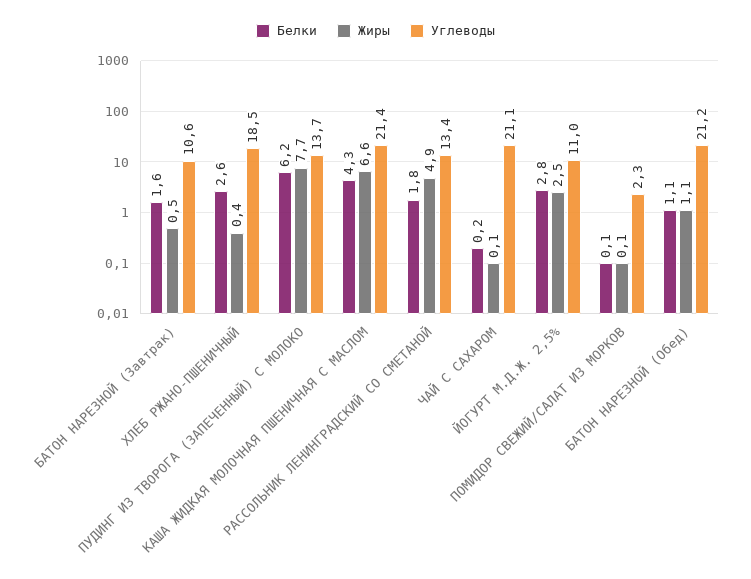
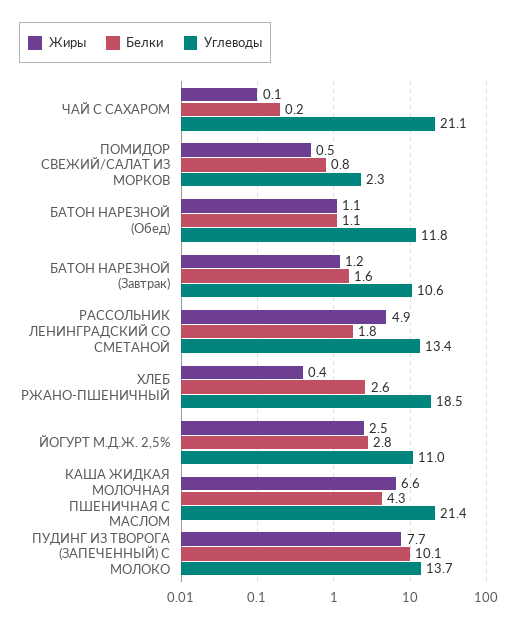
Жиры, БАТОН НАРЕЗНОЙ (Завтрак): 0.5 -> 1.2
Белки, ПУДИНГ ИЗ ТВОРОГА (ЗАПЕЧЕННЫЙ) С МОЛОКО: 6.2 -> 10.1
Белки, ПОМИДОР СВЕЖИЙ/САЛАТ ИЗ МОРКОВ: 0.1 -> 0.8
Жиры, ПОМИДОР СВЕЖИЙ/САЛАТ ИЗ МОРКОВ: 0.1 -> 0.5
Углеводы, БАТОН НАРЕЗНОЙ (Обед): 21.2 -> 11.8

